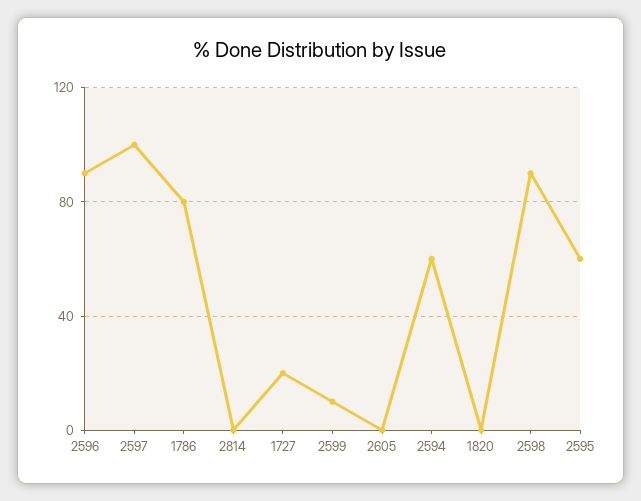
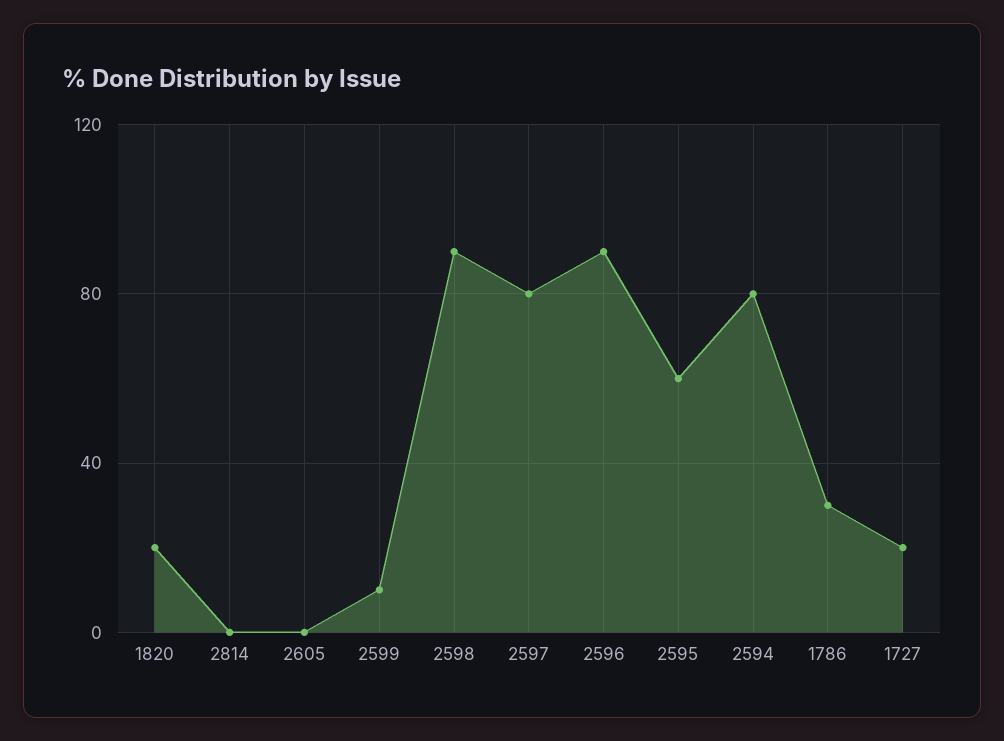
2597: 100 -> 80
1786: 80 -> 30
2594: 60 -> 80
1820: 0 -> 20

